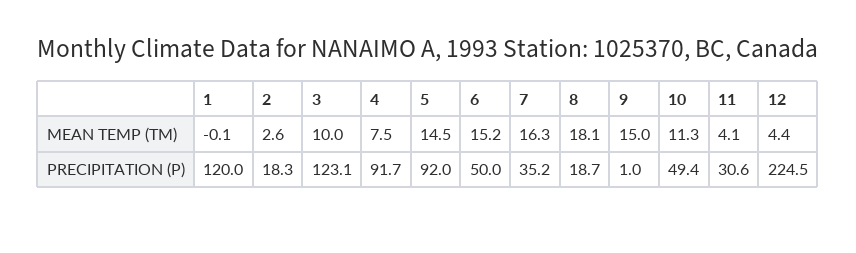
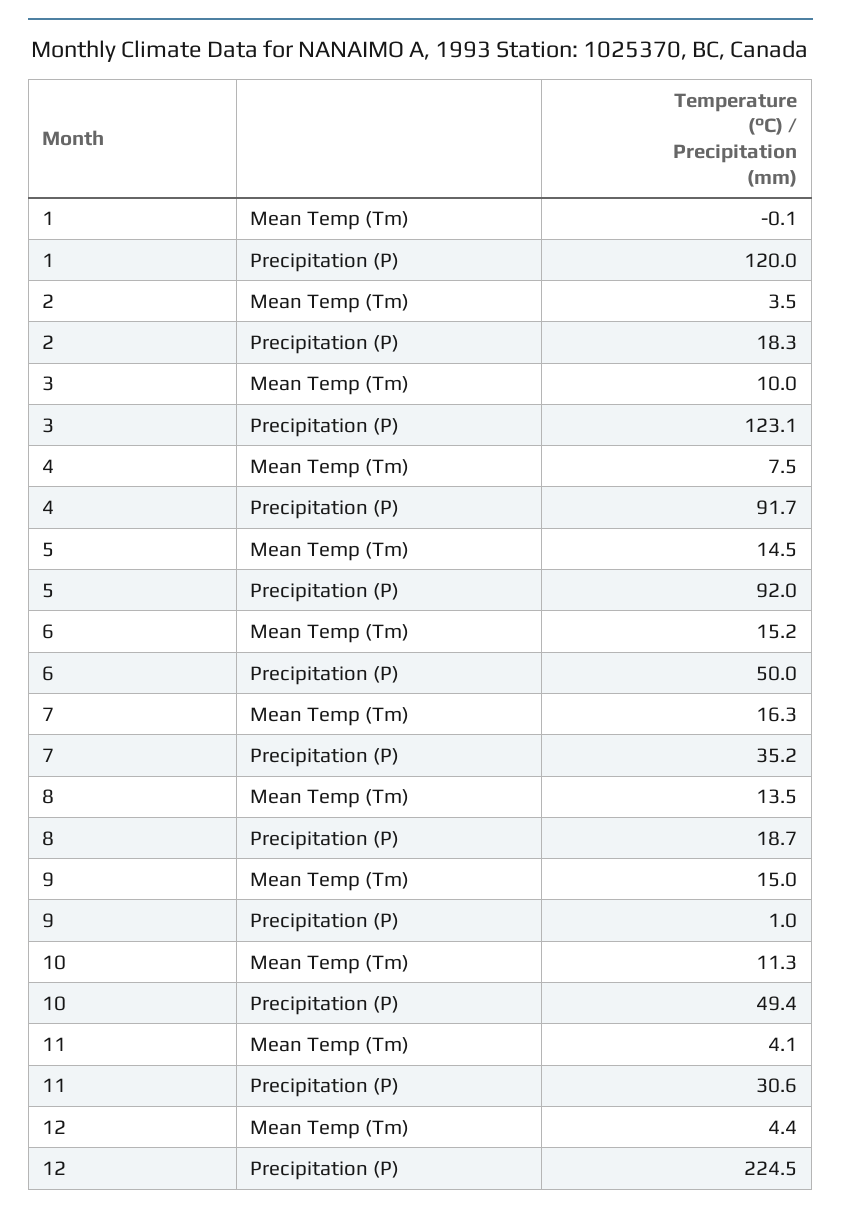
2, MEAN TEMP (TM): 2.6 -> 3.5
8, MEAN TEMP (TM): 18.1 -> 13.5

